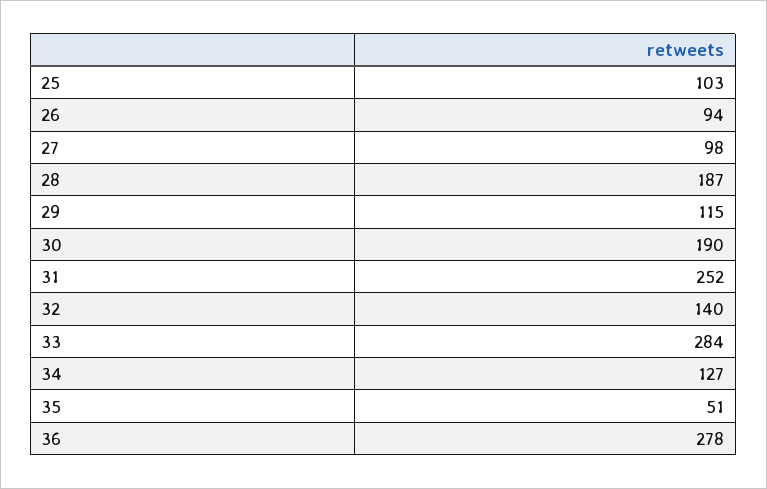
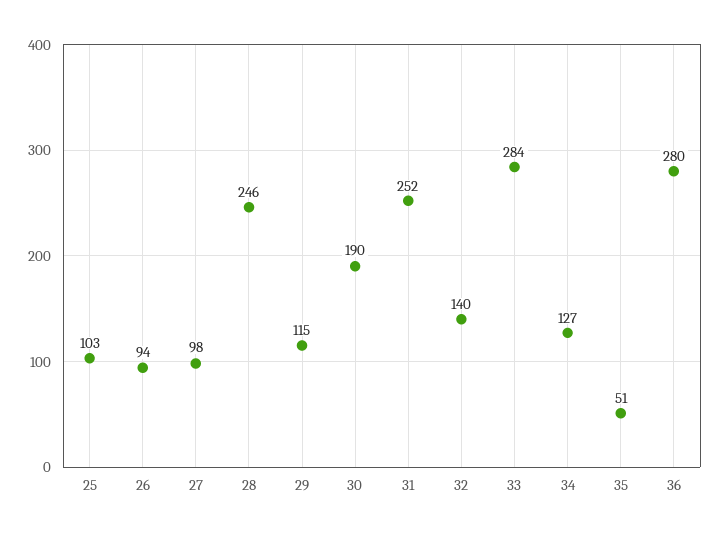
28: 187 -> 246
36: 278 -> 280

